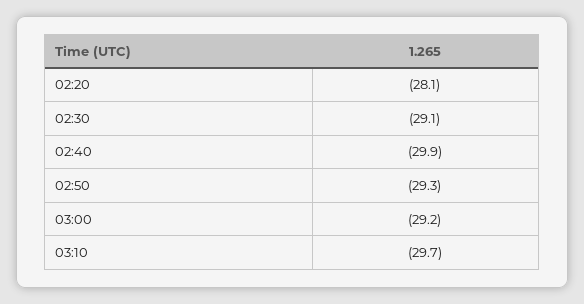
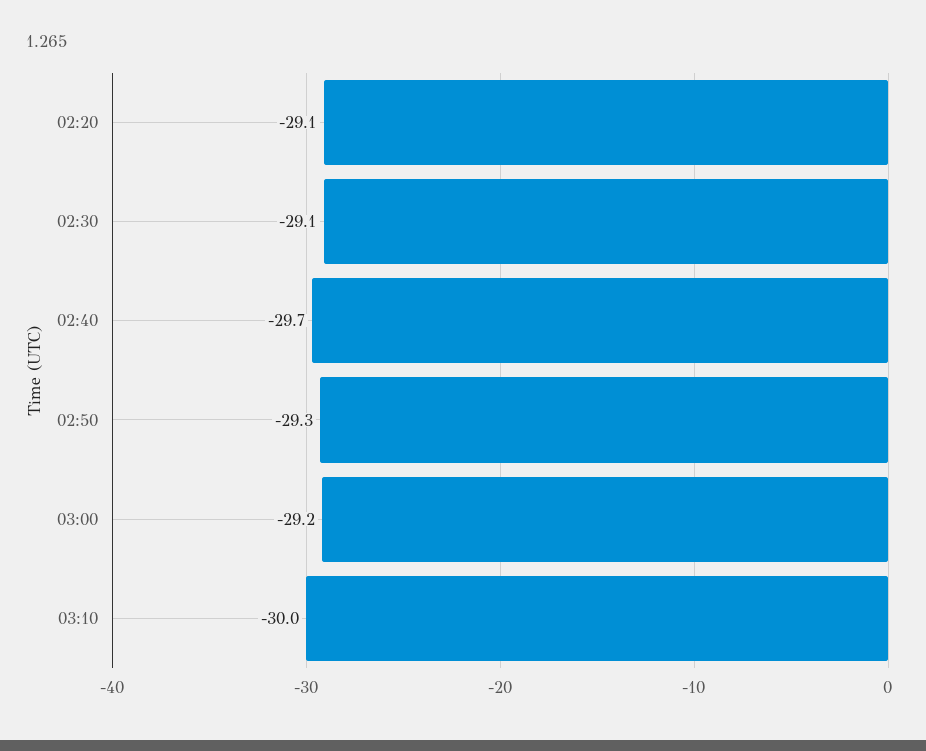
02:20: -28.1 -> -29.1
02:40: -29.9 -> -29.7
03:10: -29.7 -> -30

